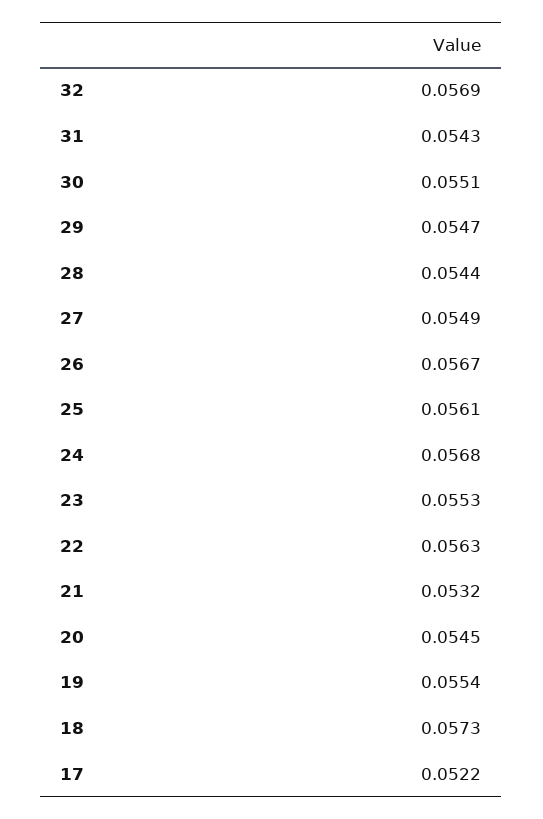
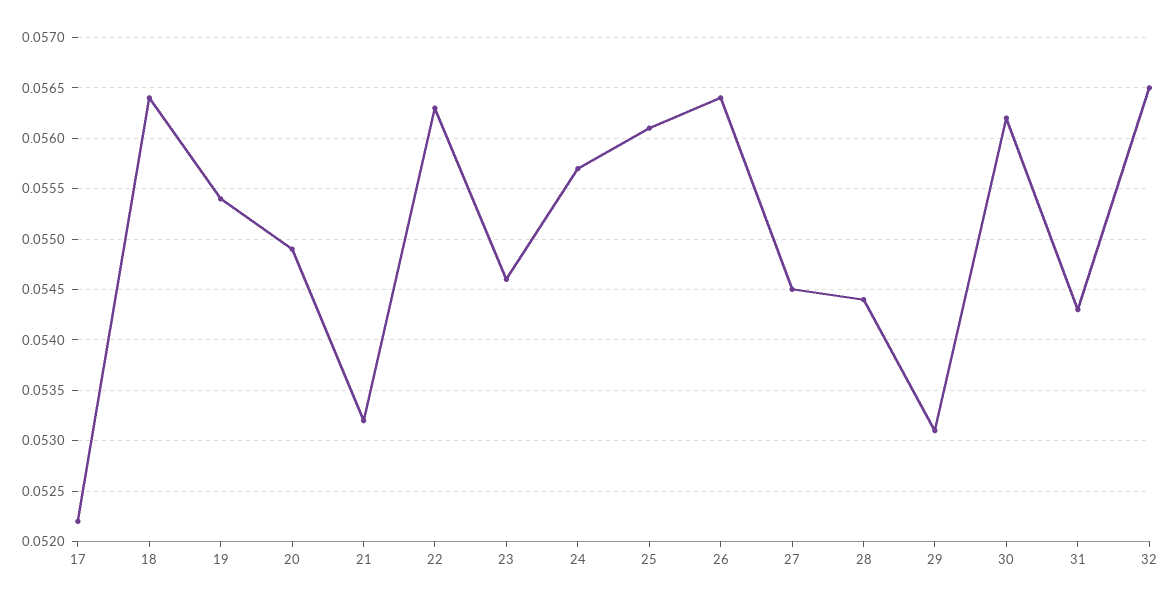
32: 0.0569 -> 0.0565
30: 0.0551 -> 0.0562
29: 0.0547 -> 0.0531
27: 0.0549 -> 0.0545
26: 0.0567 -> 0.0564
24: 0.0568 -> 0.0557
23: 0.0553 -> 0.0546
20: 0.0545 -> 0.0549
18: 0.0573 -> 0.0564

